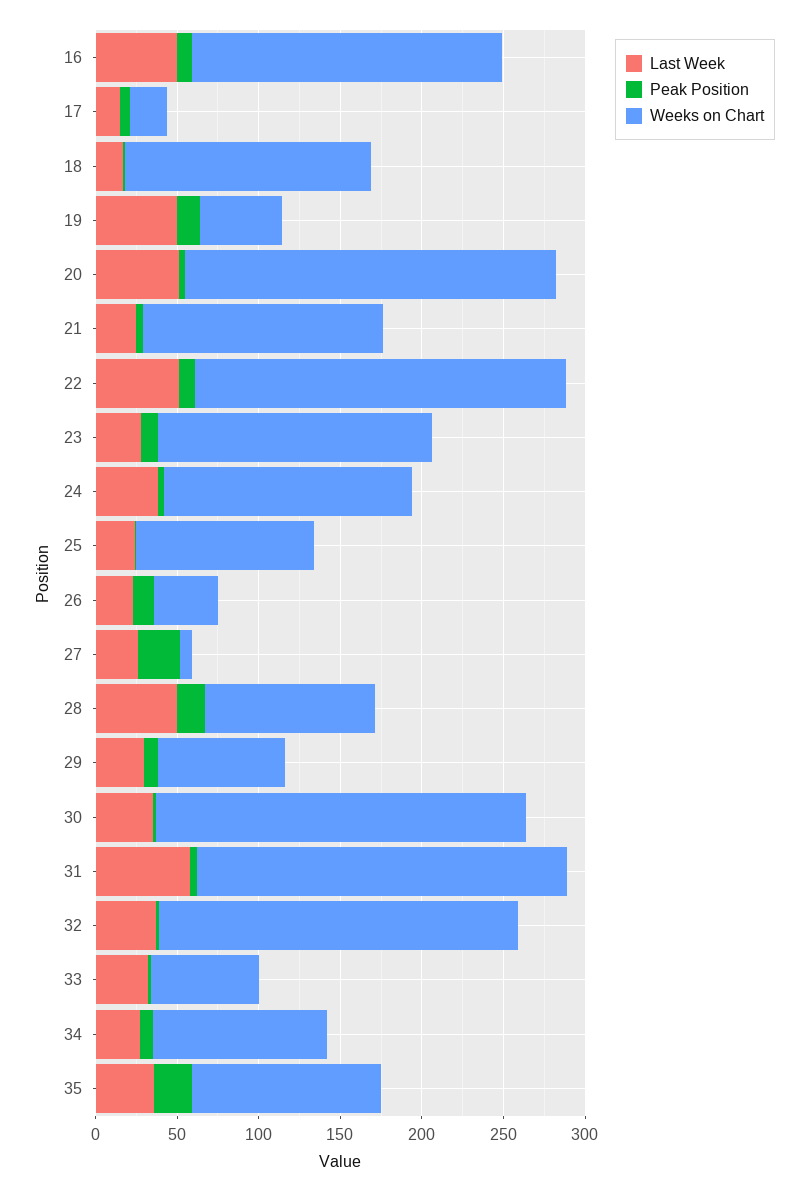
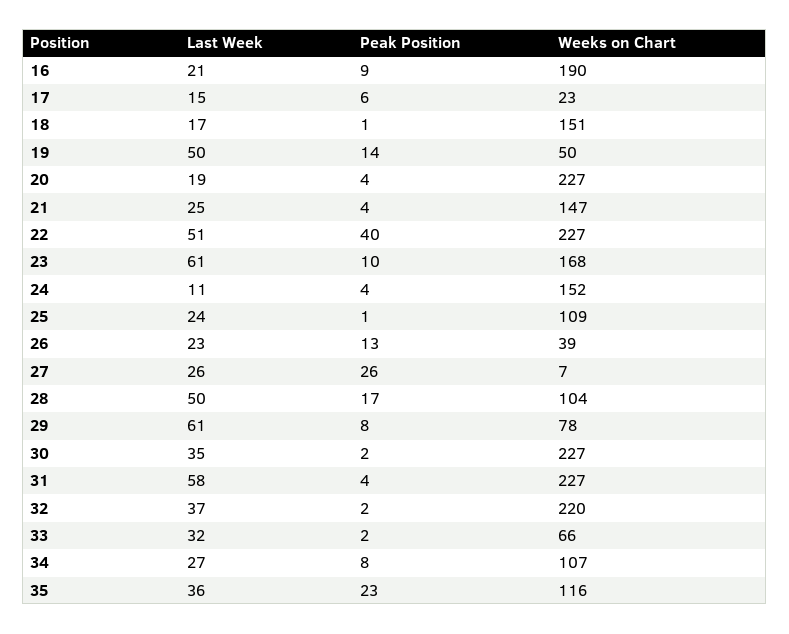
Last Week, 16: 50 -> 21
Last Week, 20: 50 -> 19
Peak Position, 22: 10 -> 40
Last Week, 23: 30 -> 61
Last Week, 24: 40 -> 11
Last Week, 29: 30 -> 61

